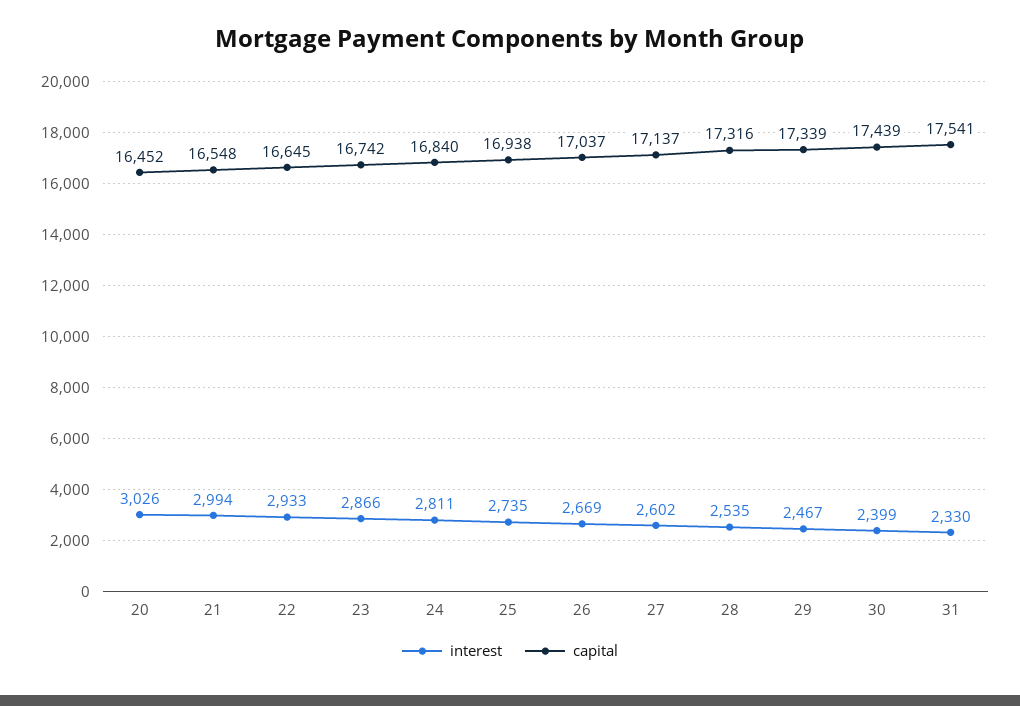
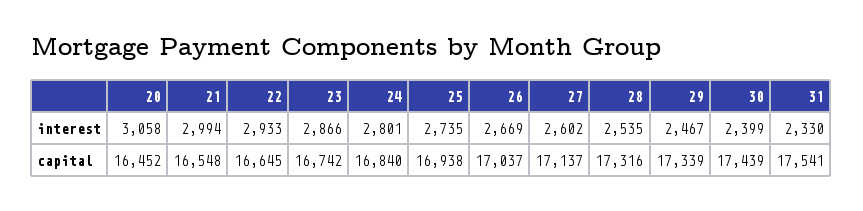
interest, 20: 3026 -> 3058
interest, 24: 2811 -> 2801

